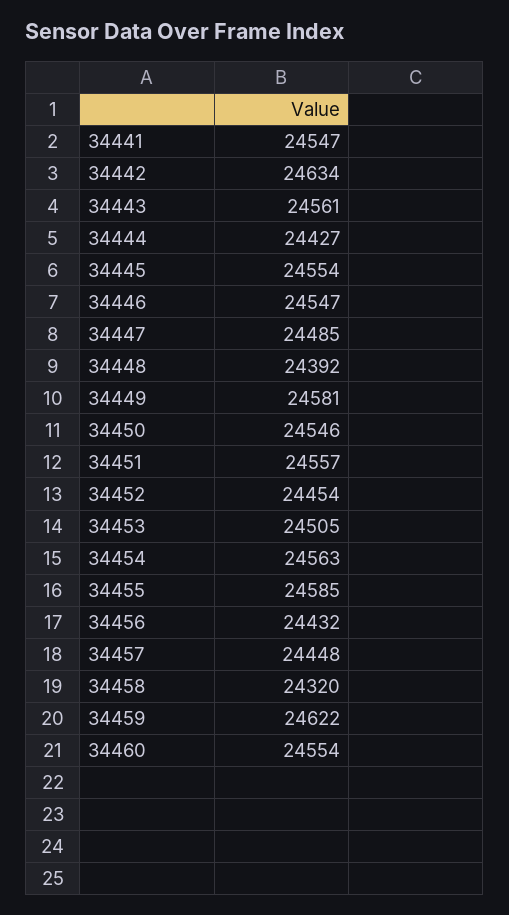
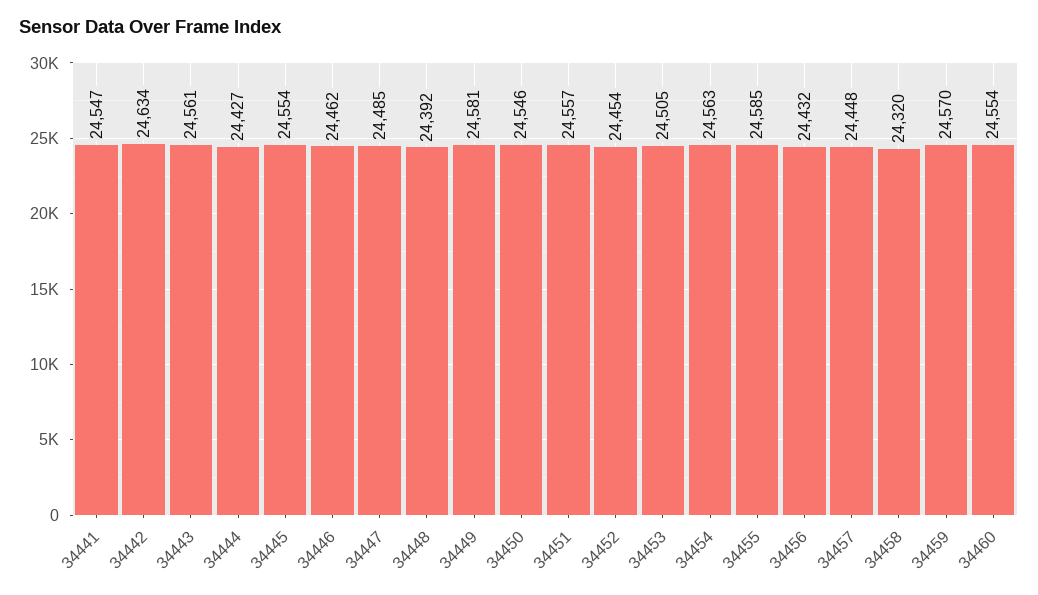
34446: 24547 -> 24462
34459: 24622 -> 24570

